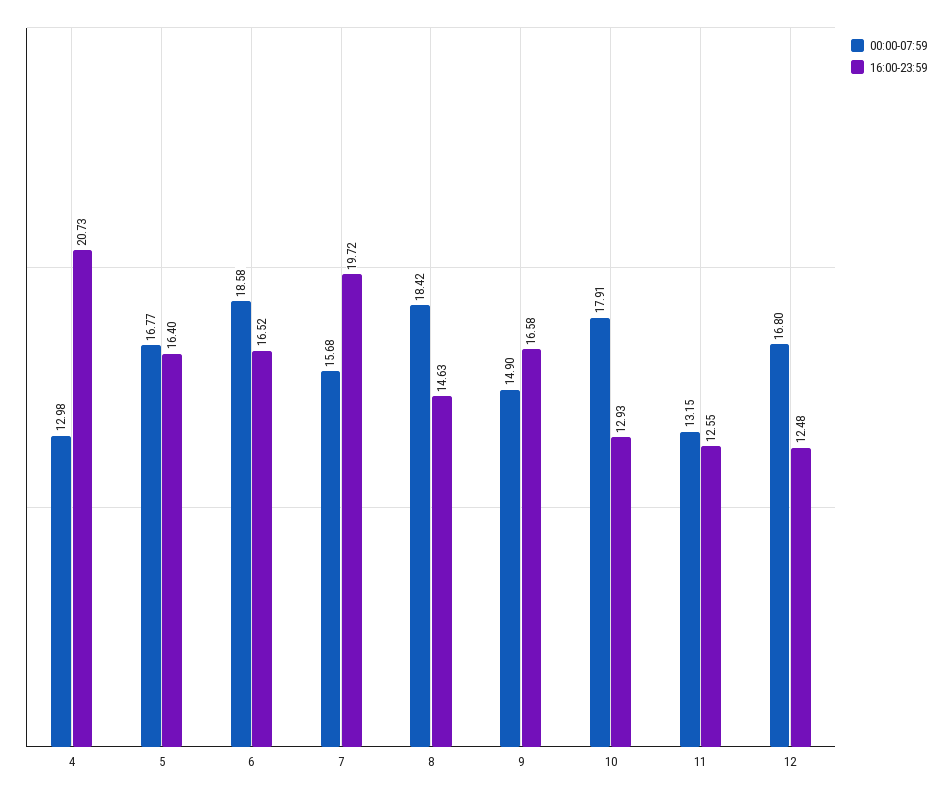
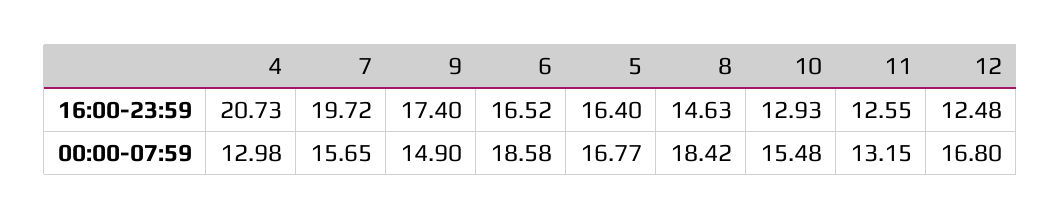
00:00-07:59, 7: 15.68 -> 15.65
16:00-23:59, 9: 16.58 -> 17.4
00:00-07:59, 10: 17.91 -> 15.48

